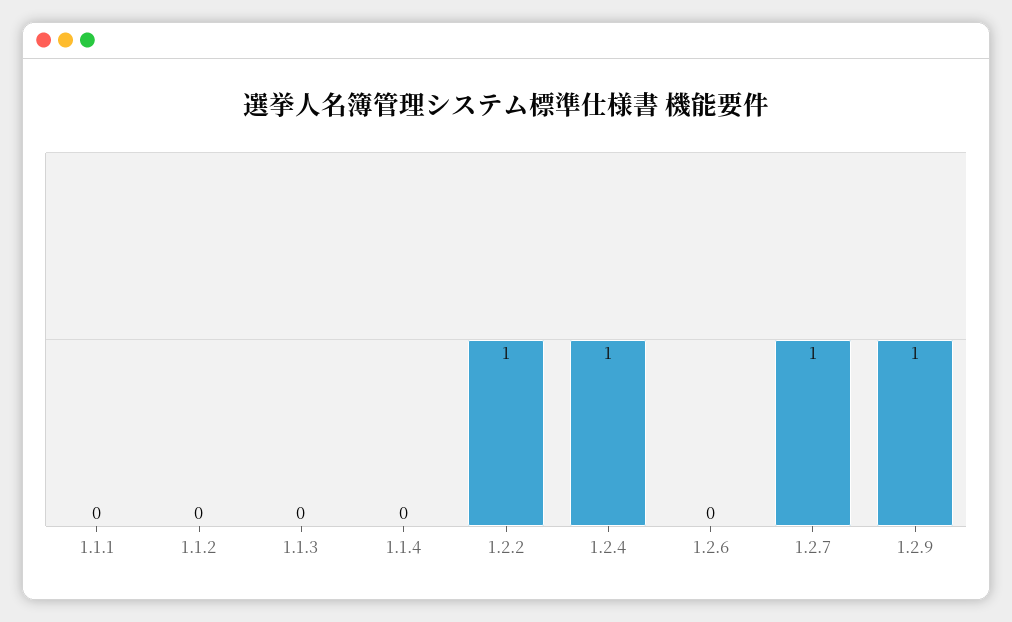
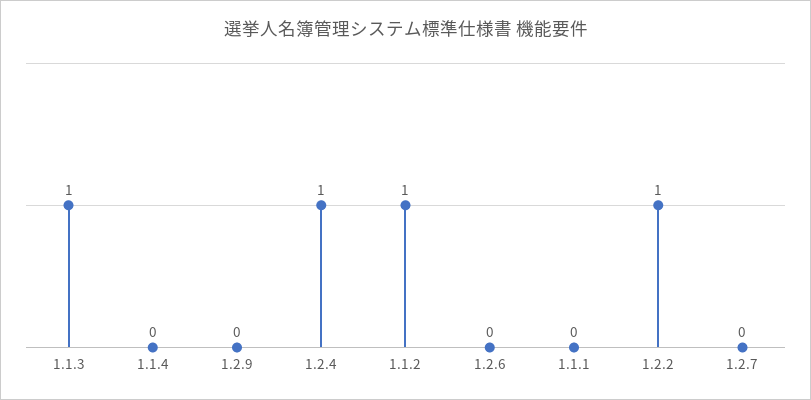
1.1.2: 0 -> 1
1.1.3: 0 -> 1
1.2.7: 1 -> 0
1.2.9: 1 -> 0

